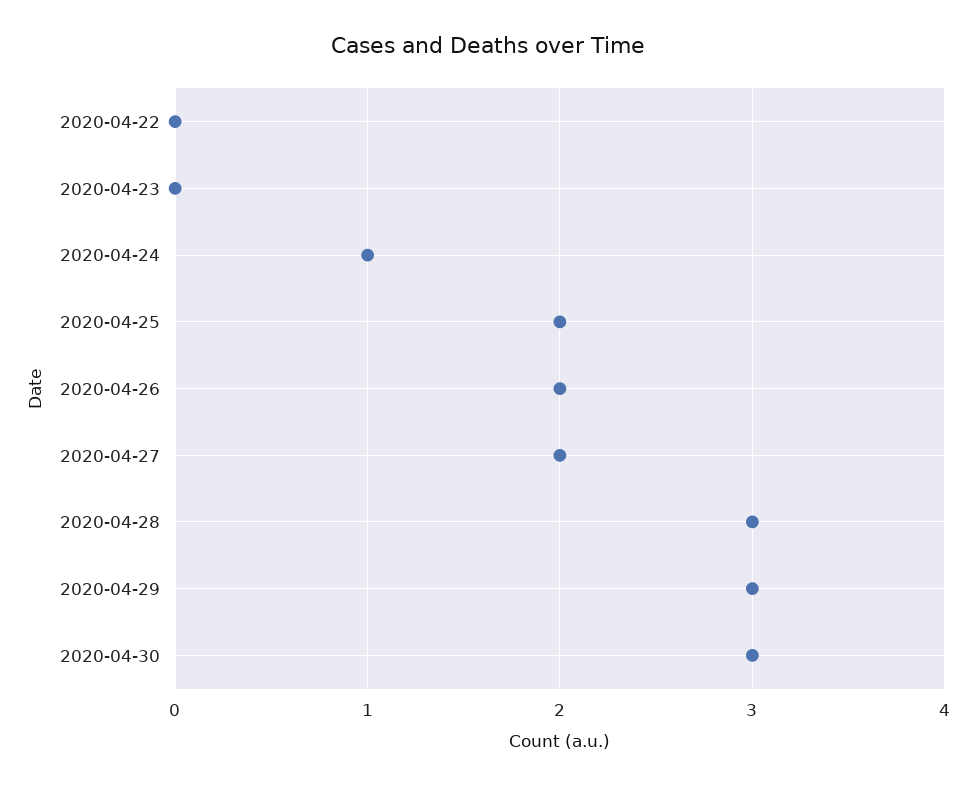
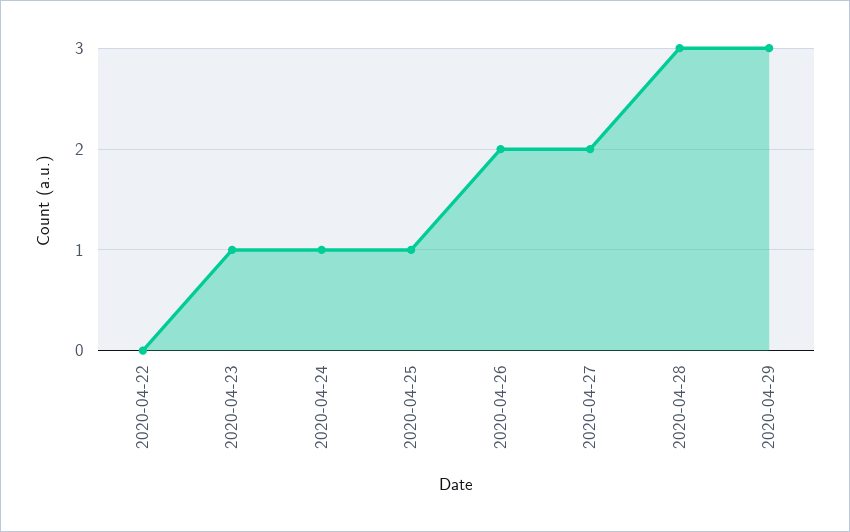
2020-04-23: 0 -> 1
2020-04-25: 2 -> 1
2020-04-30: 3 -> none

